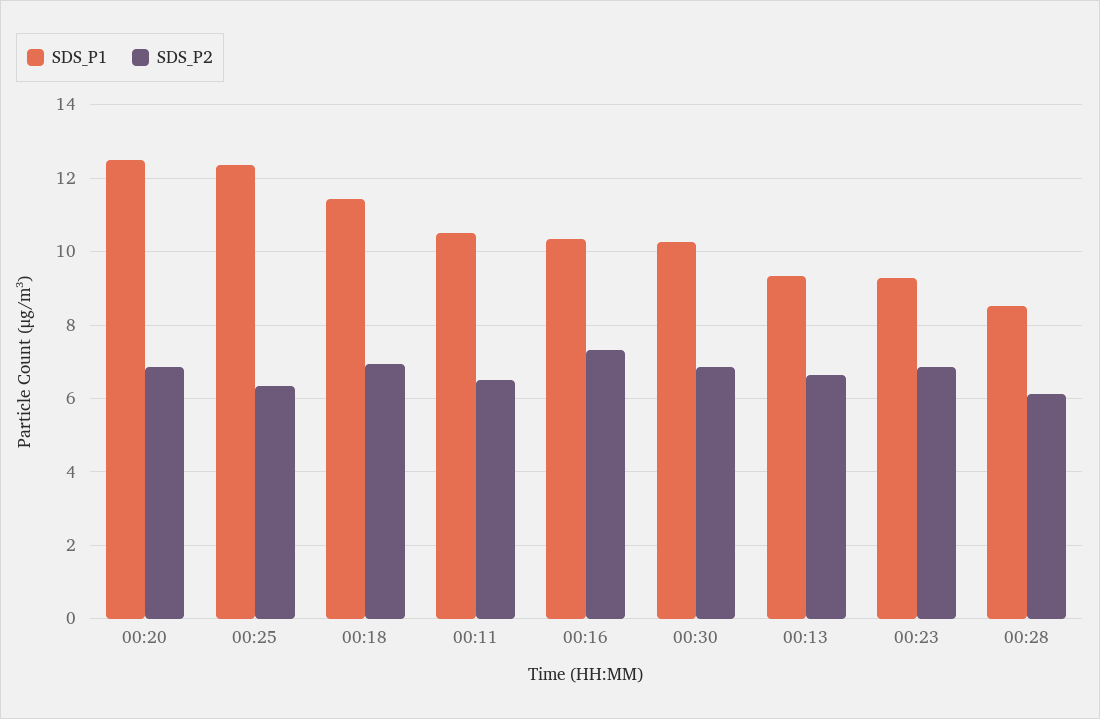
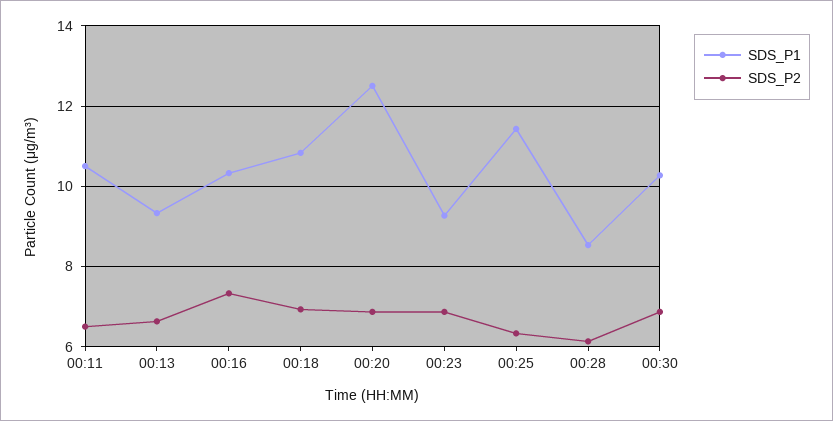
SDS_P1, 00:25: 12.4 -> 11.4
SDS_P1, 00:18: 11.4 -> 10.8

